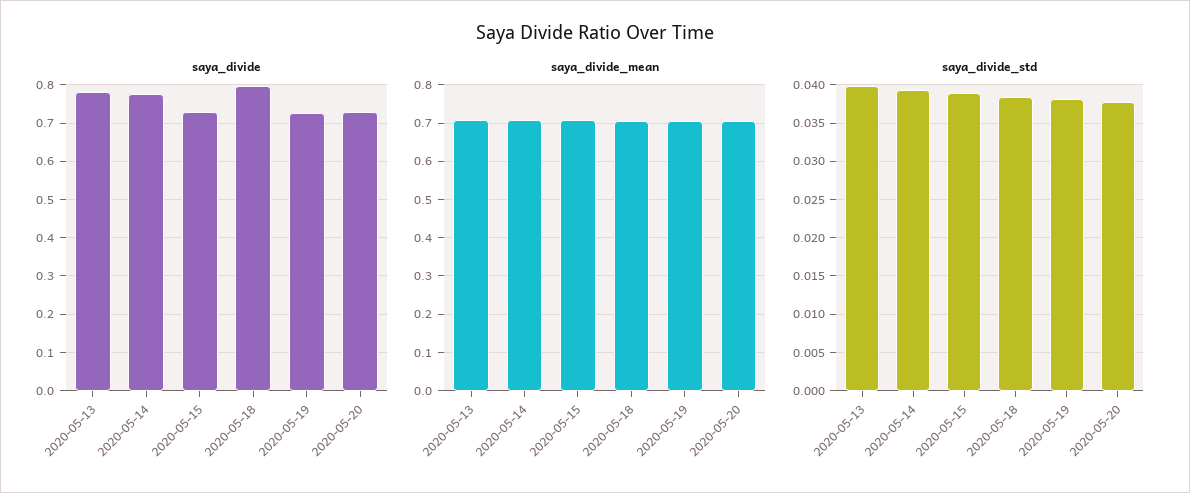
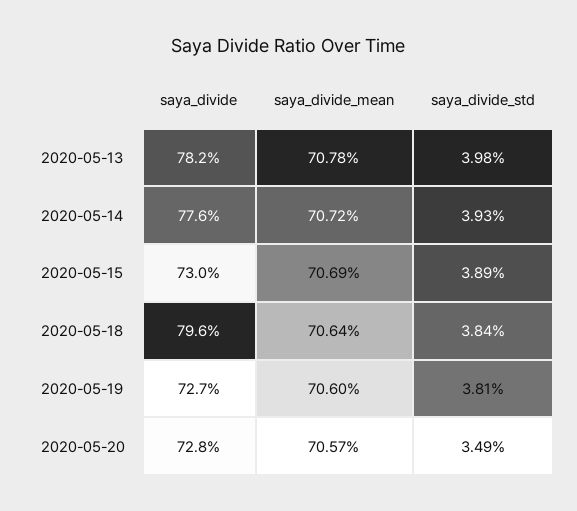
saya_divide_std, 2020-05-20: 0.038 -> 0.0349

